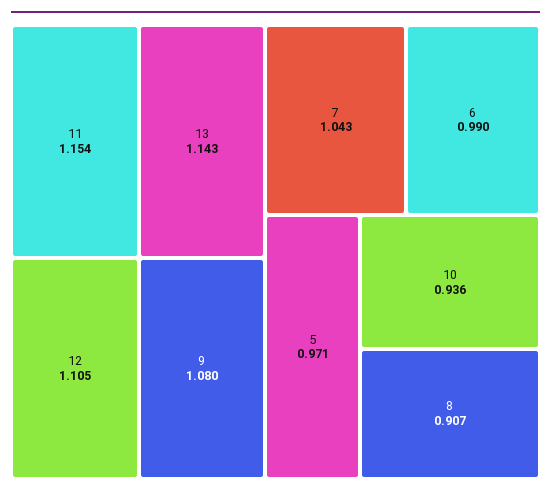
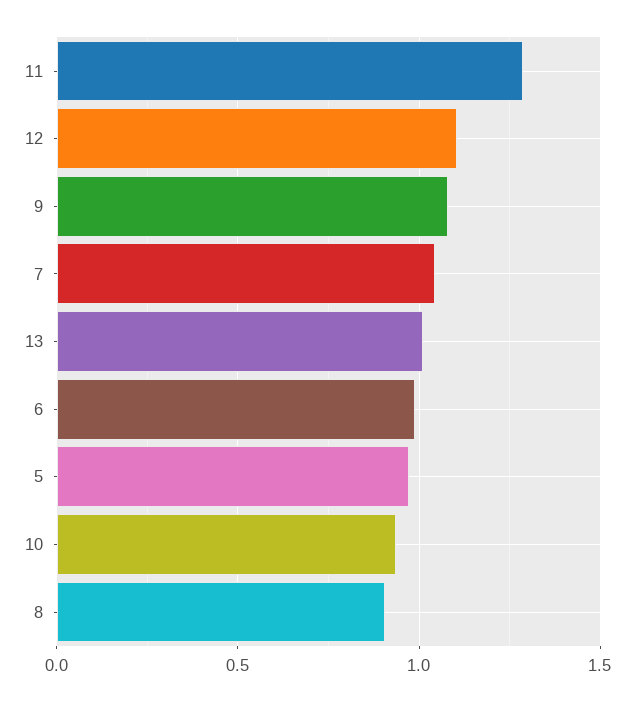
11: 1.154 -> 1.3
13: 1.143 -> 1

